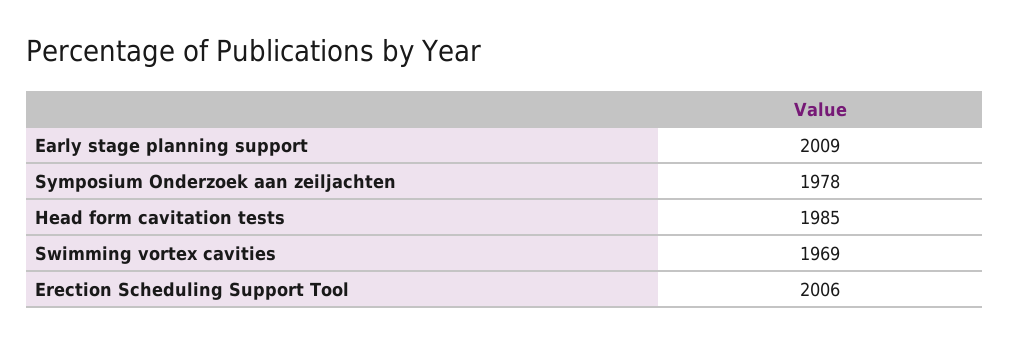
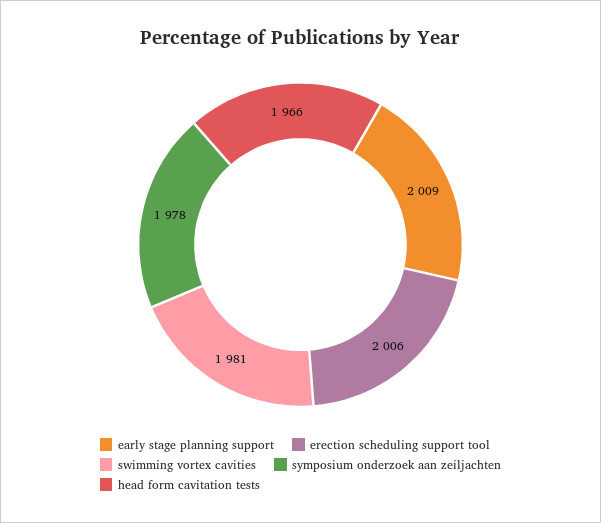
Head form cavitation tests: 1985 -> 1966
Swimming vortex cavities: 1969 -> 1981

